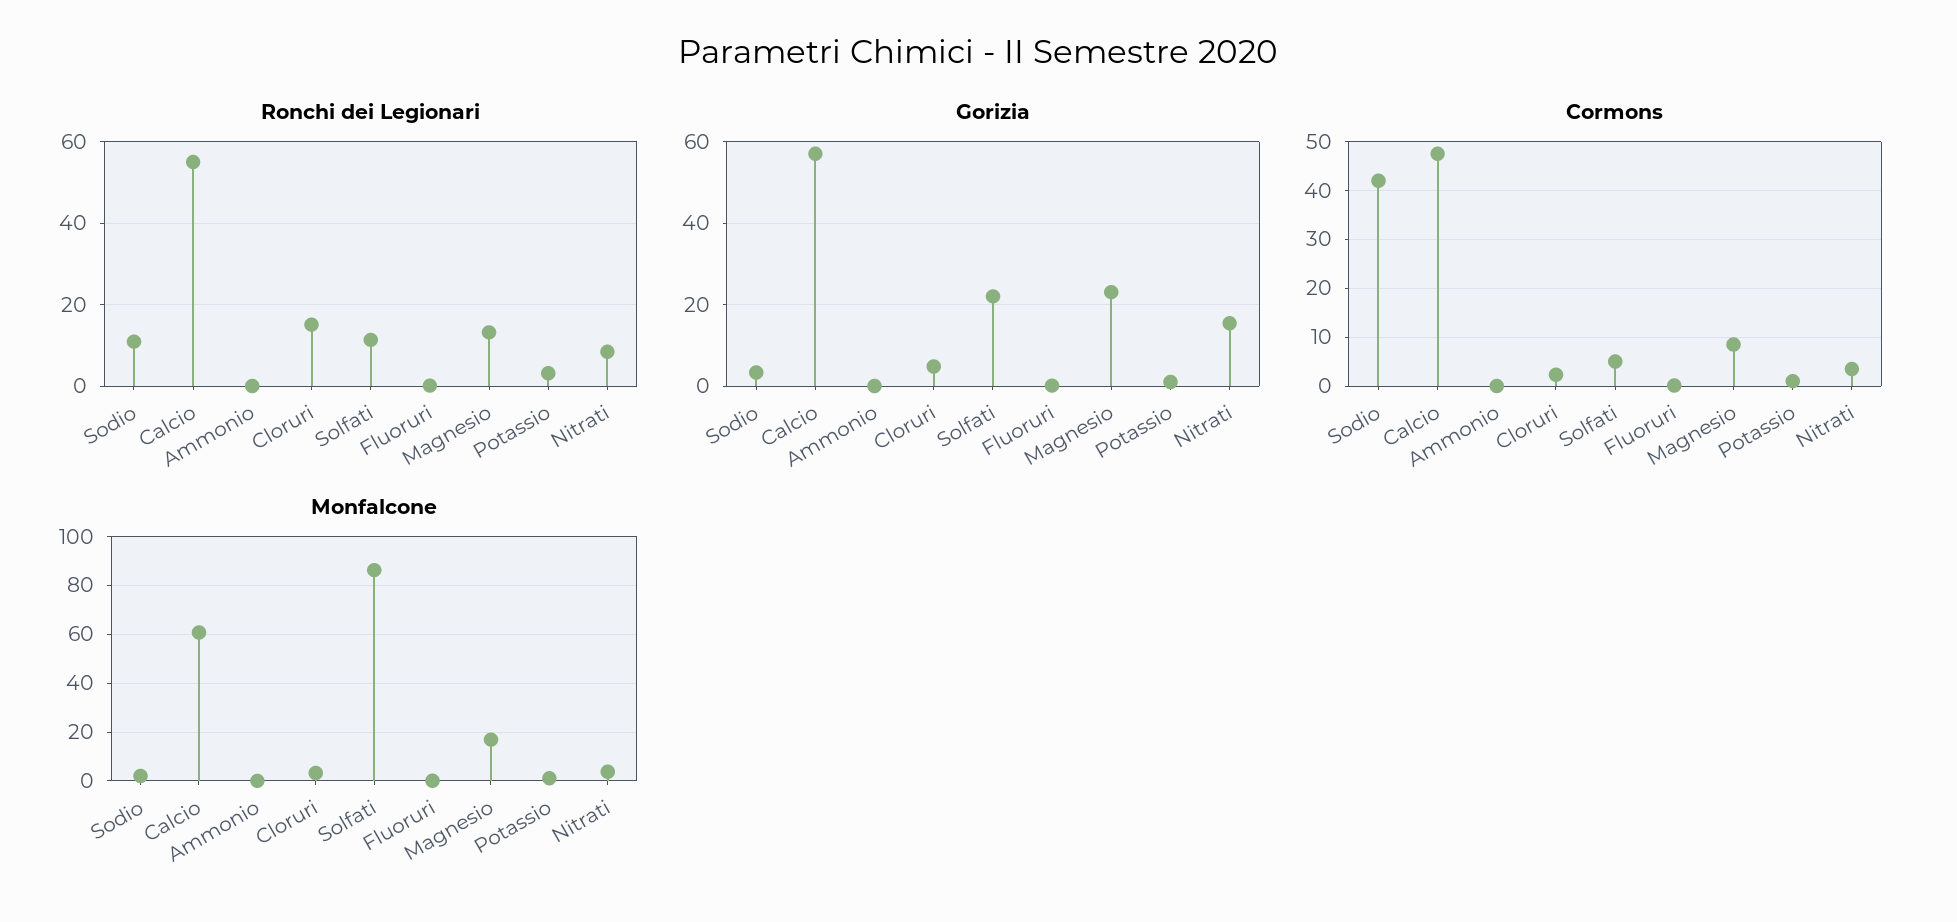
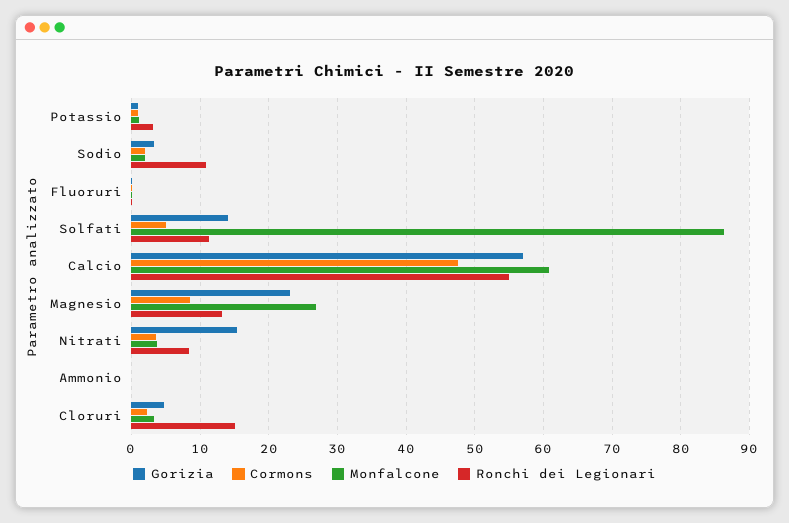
Gorizia, Solfati: 22 -> 14
Cormons, Sodio: 42 -> 2
Monfalcone, Magnesio: 17.5 -> 27

